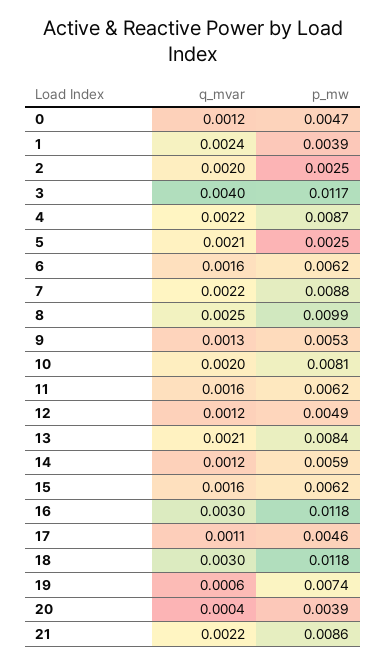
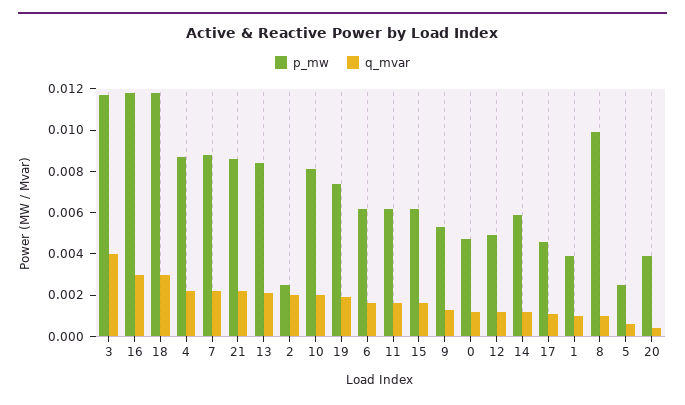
q_mvar, 1: 0.0024 -> 0.001
q_mvar, 5: 0.0021 -> 0.0005
q_mvar, 8: 0.0025 -> 0.001
q_mvar, 19: 0.0006 -> 0.002

